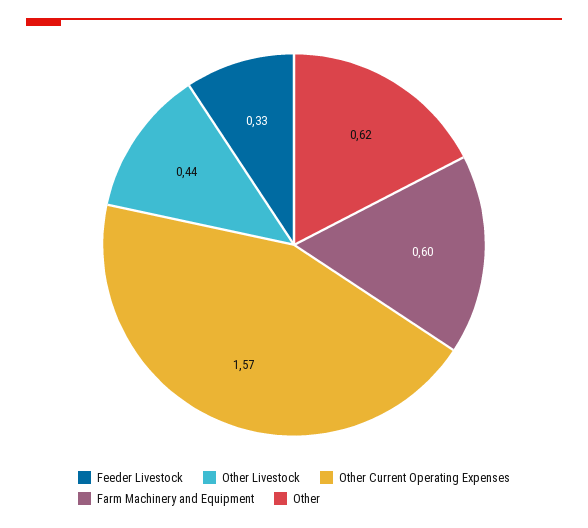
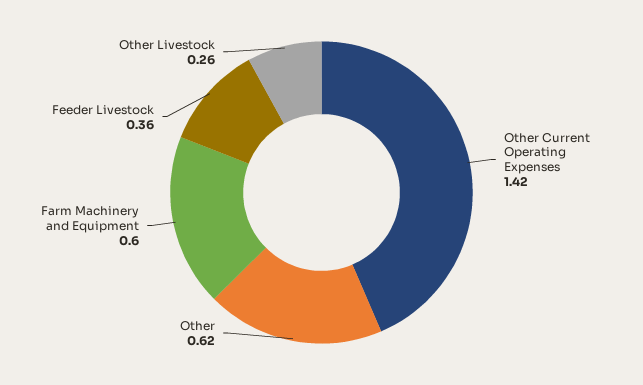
Feeder Livestock: 0.33 -> 0.36
Other Livestock: 0.44 -> 0.26
Other Current Operating Expenses: 1.57 -> 1.42

